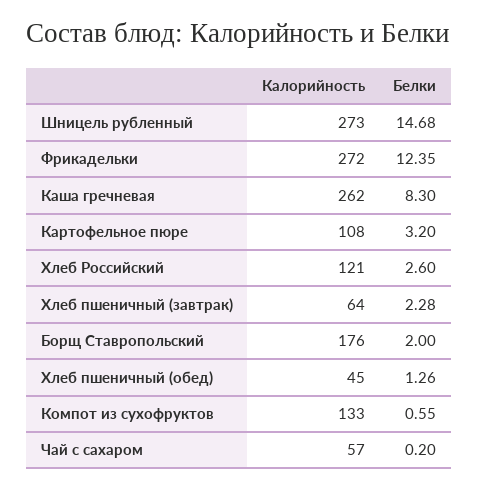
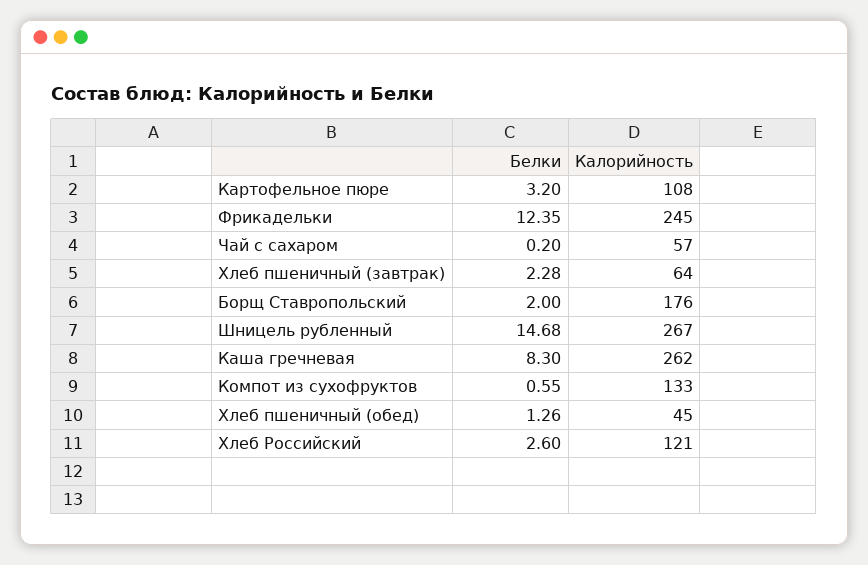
Калорийность, Шницель рубленный: 273 -> 267
Калорийность, Фрикадельки: 272 -> 245

